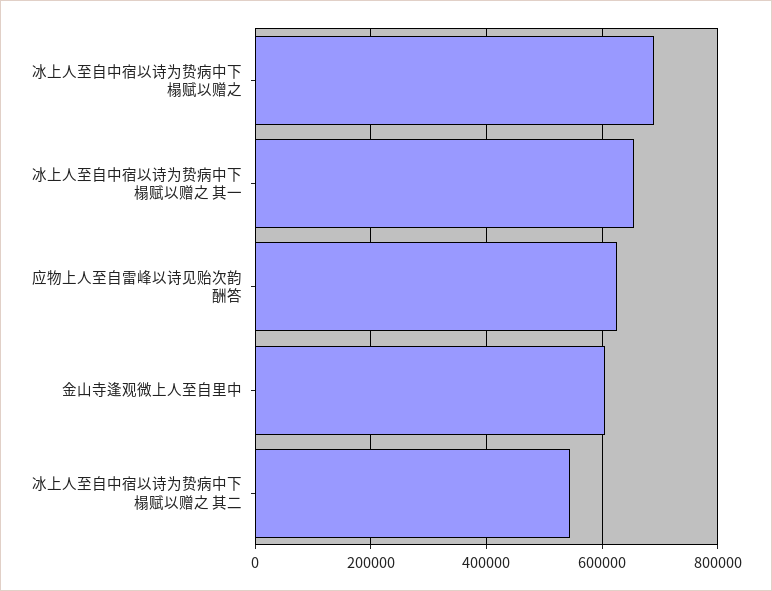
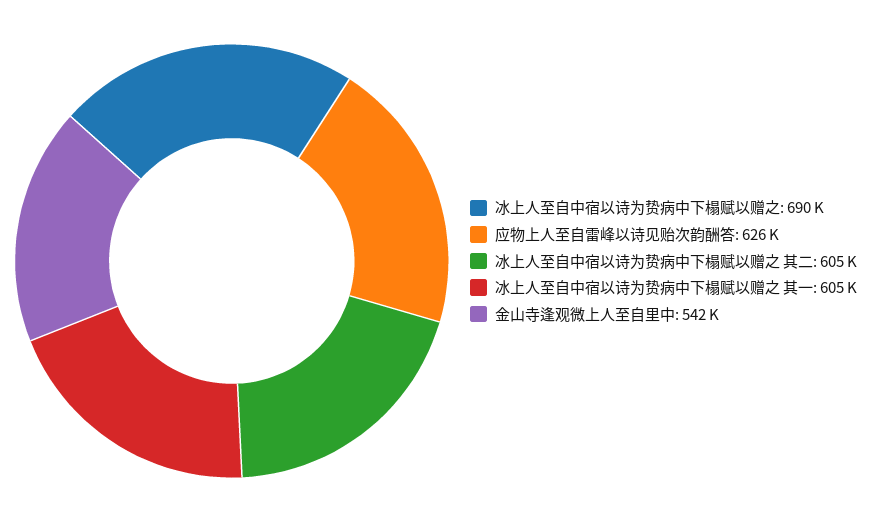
冰上人至自中宿以诗为贽病中下榻赋以赠之 其一: 660000 -> 605000
金山寺逢观微上人至自里中: 600000 -> 542000
冰上人至自中宿以诗为贽病中下榻赋以赠之 其二: 540000 -> 605000

